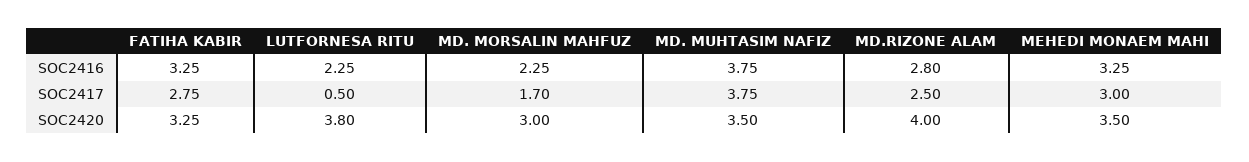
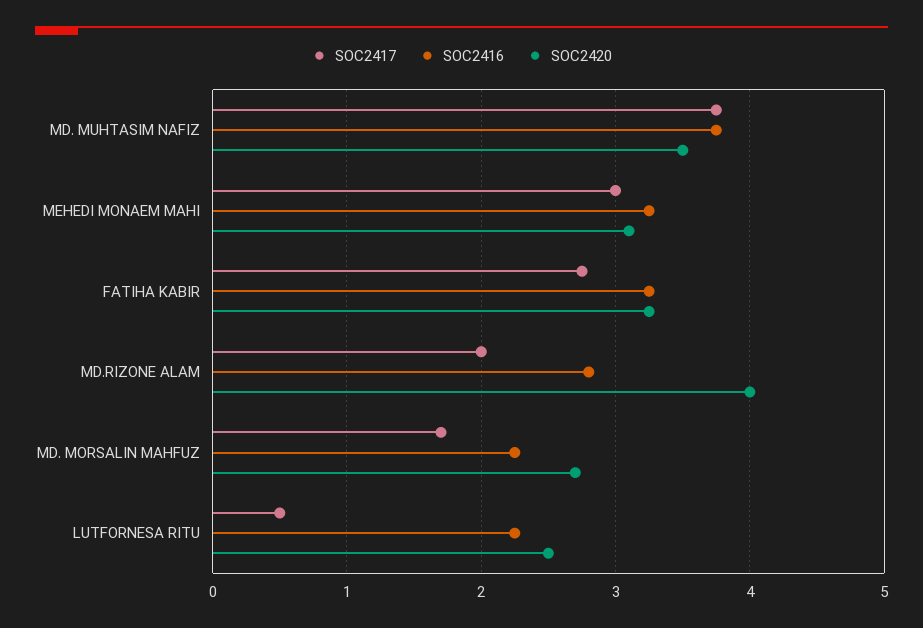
SOC2417, MD.RIZONE ALAM: 2.5 -> 2
SOC2420, LUTFORNESA RITU: 3.8 -> 2.5
SOC2420, MD. MORSALIN MAHFUZ: 3 -> 2.7
SOC2420, MEHEDI MONAEM MAHI: 3.5 -> 3.1

